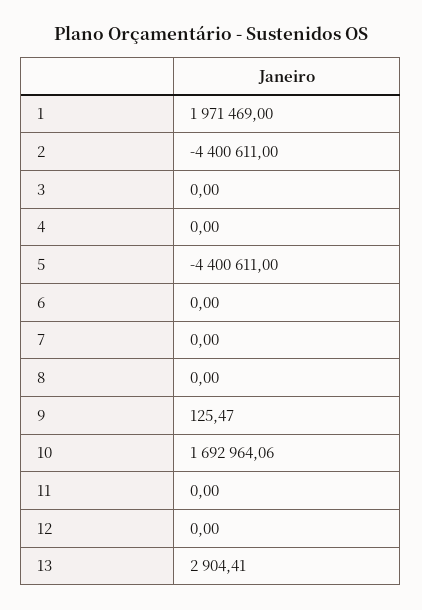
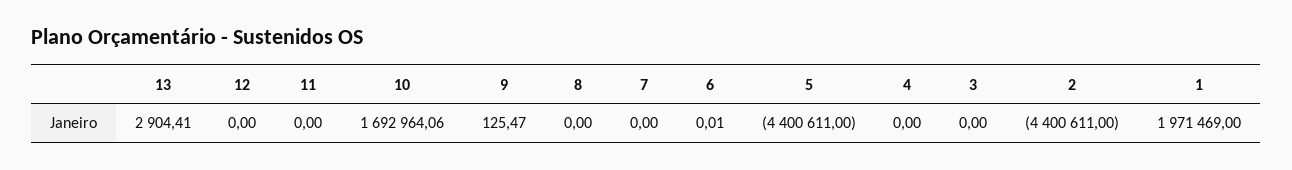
6: 0 -> 0.01

